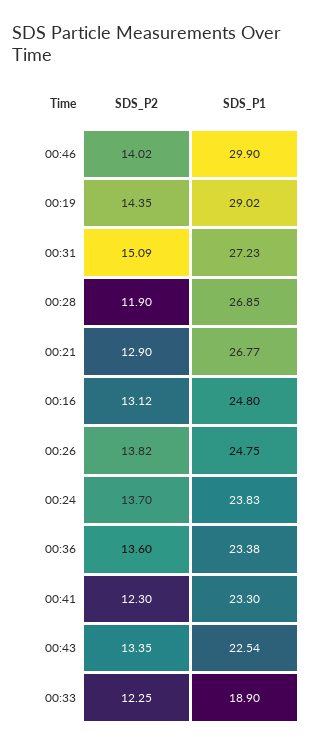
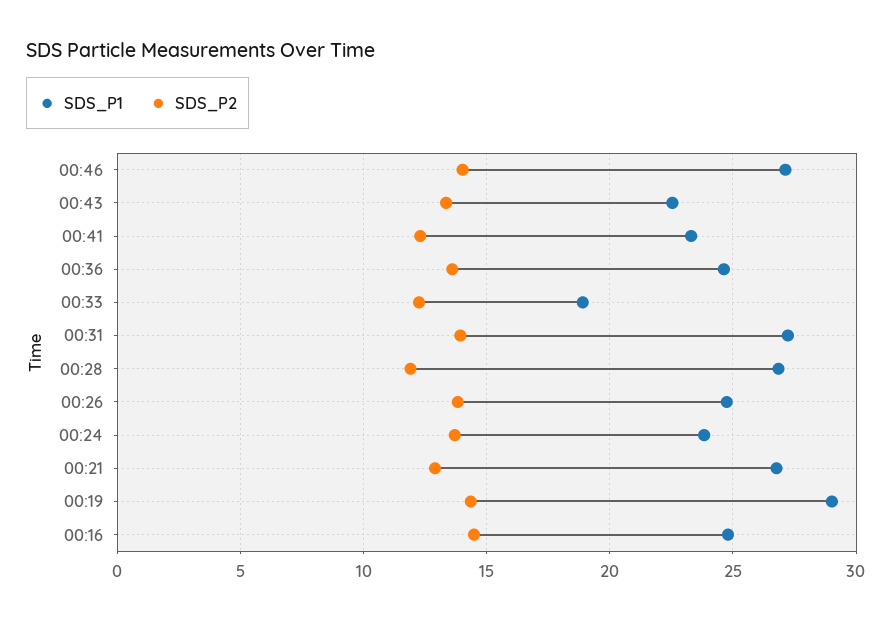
SDS_P1, 00:46: 29.9 -> 27
SDS_P2, 00:31: 15.09 -> 14
SDS_P2, 00:16: 13.12 -> 14.5
SDS_P1, 00:36: 23.38 -> 24.5

